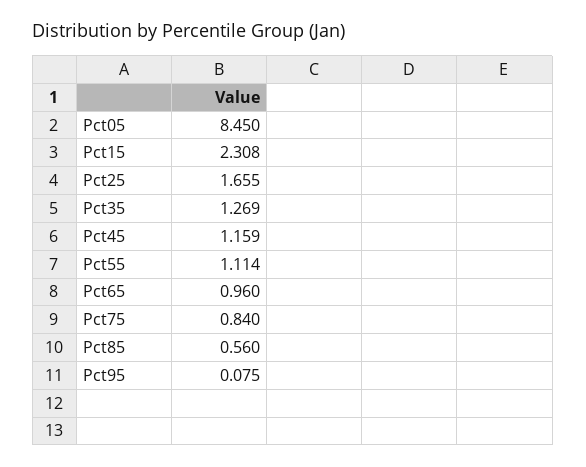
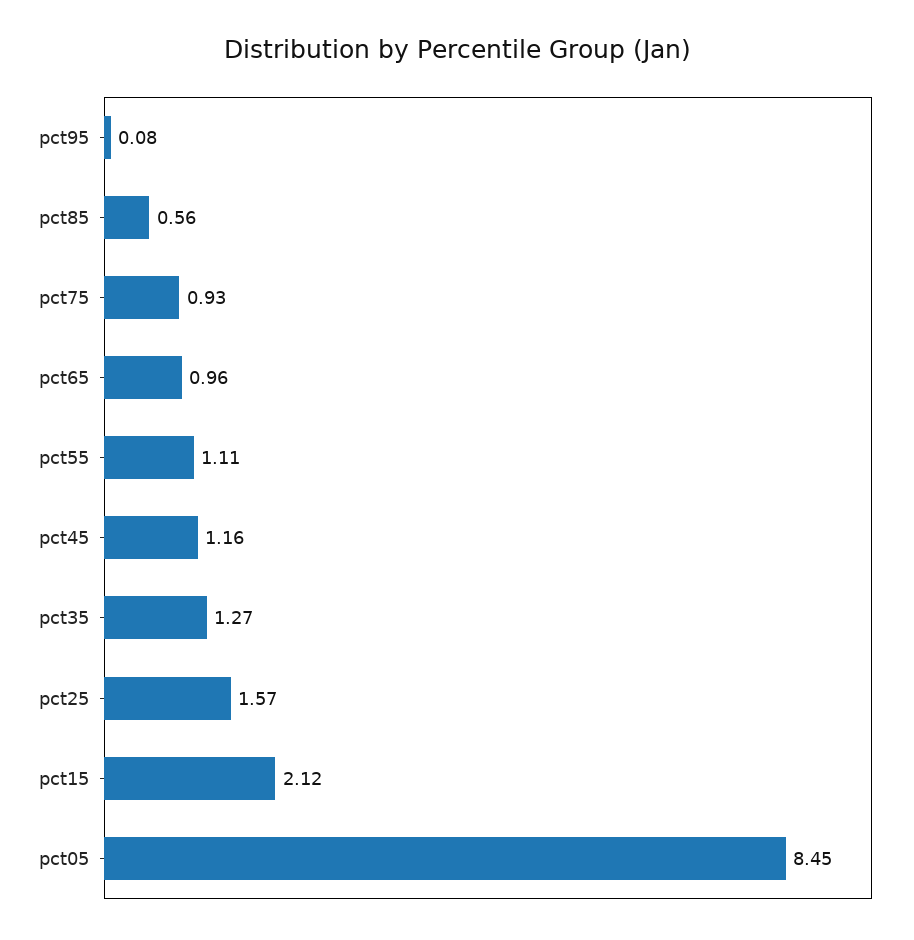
Pct15: 2.308 -> 2.12
Pct25: 1.655 -> 1.57
Pct75: 0.84 -> 0.93

